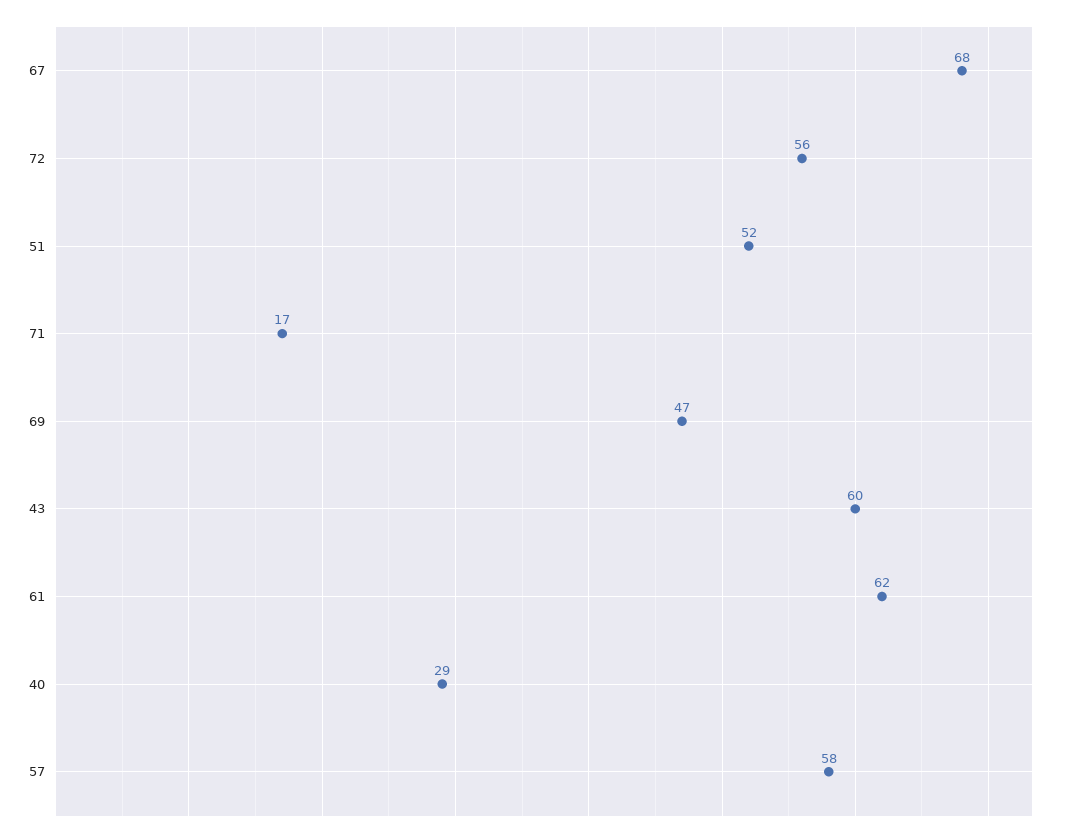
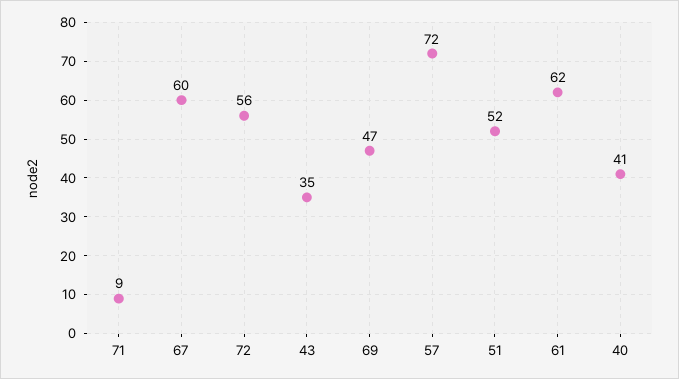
67: 68 -> 60
71: 17 -> 9
43: 60 -> 35
40: 29 -> 41
57: 58 -> 72

